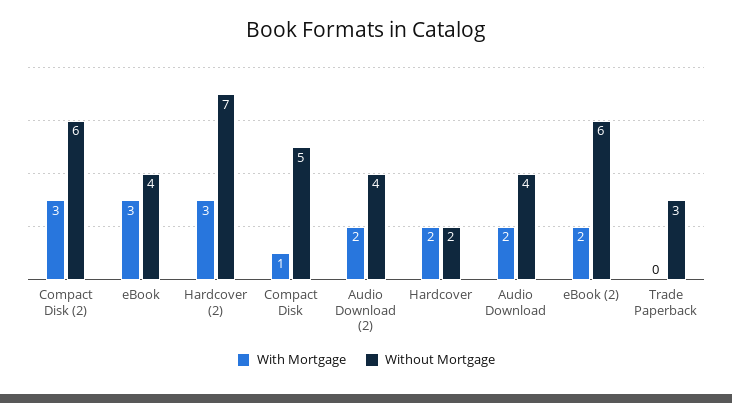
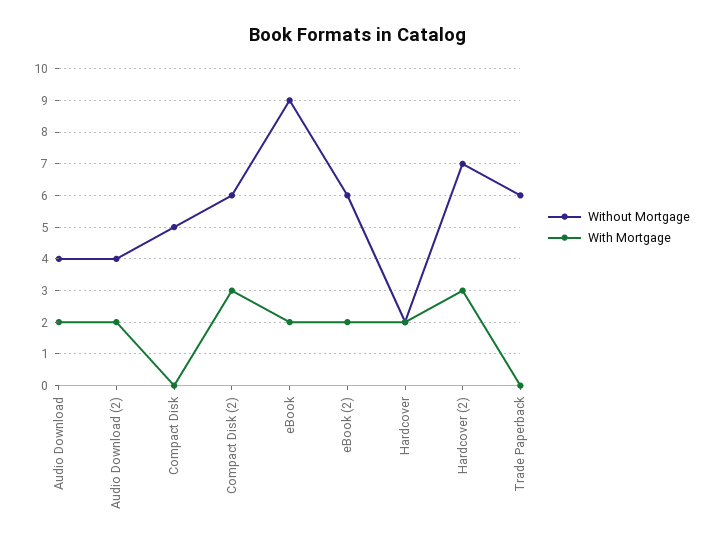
With Mortgage, eBook: 3 -> 2
Without Mortgage, eBook: 4 -> 9
With Mortgage, Compact Disk: 1 -> 0
Without Mortgage, Trade Paperback: 3 -> 6

